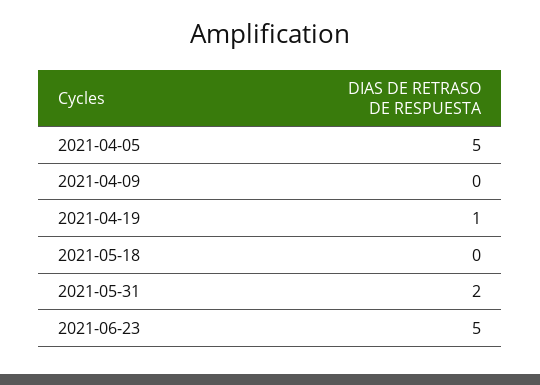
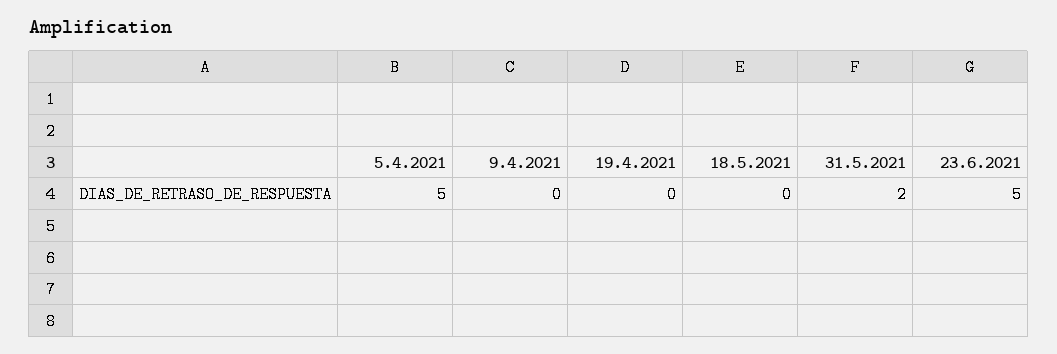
2021-04-19: 1 -> 0

